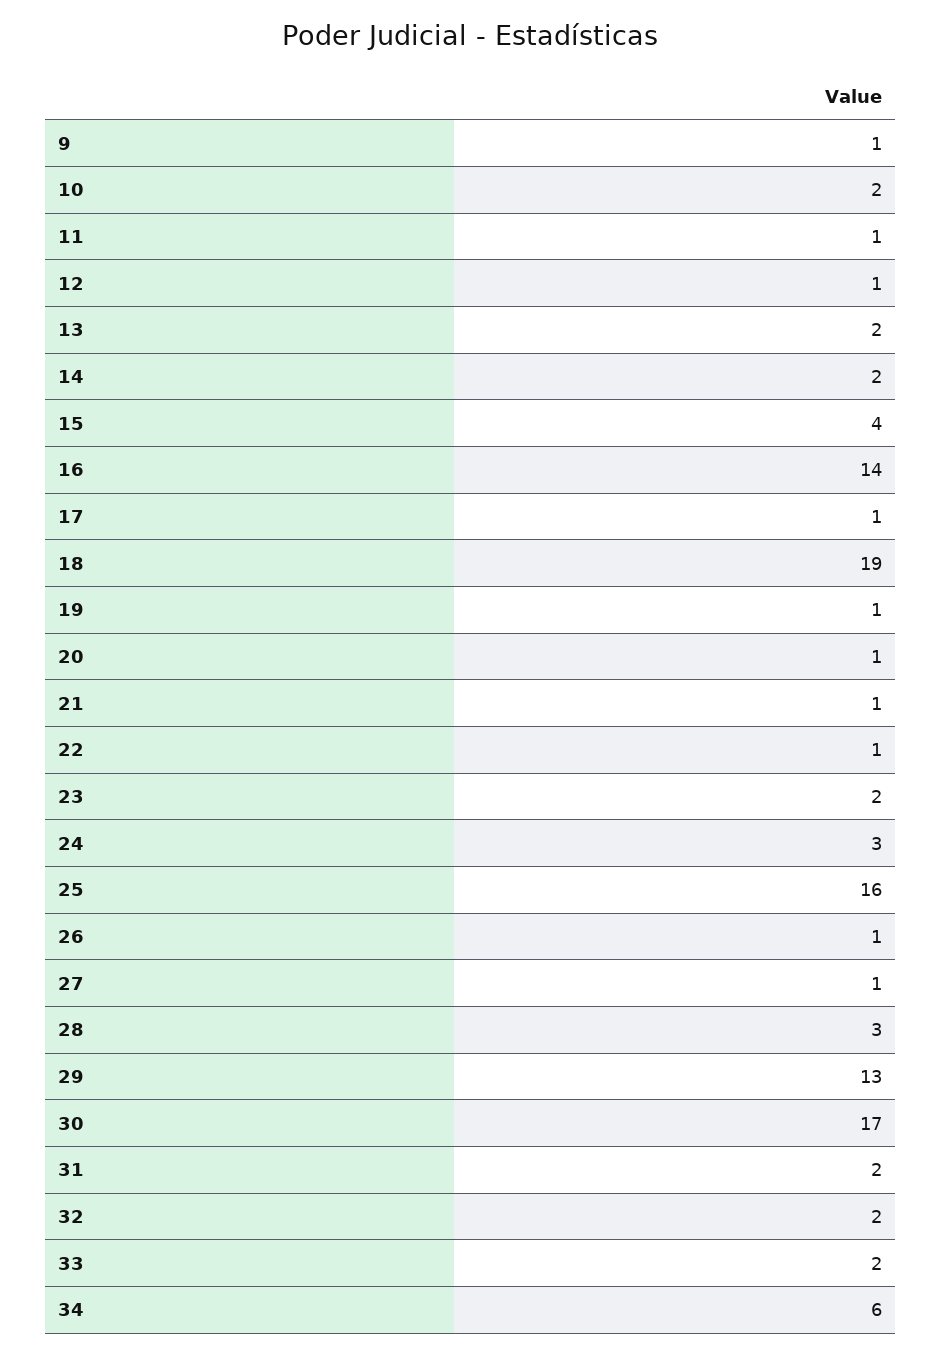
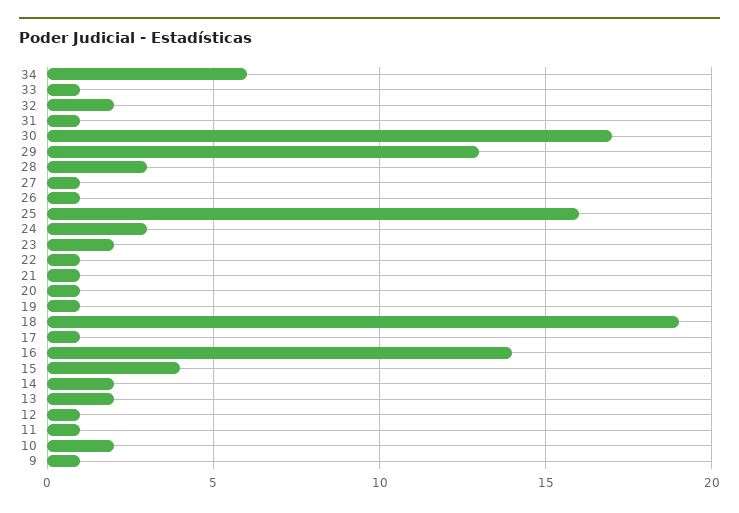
31: 2 -> 1
33: 2 -> 1

